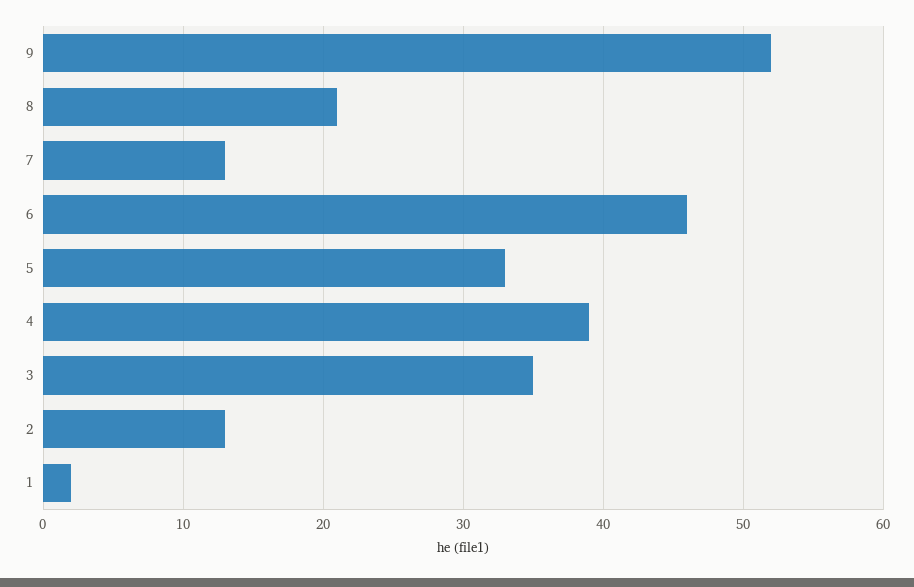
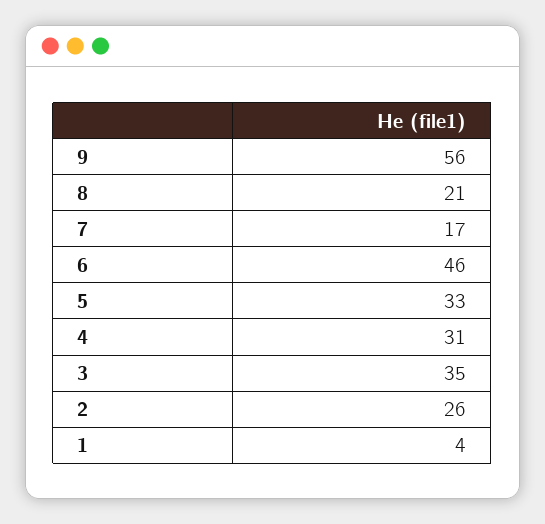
9: 52 -> 56
7: 13 -> 17
4: 39 -> 31
2: 13 -> 26
1: 2 -> 4

